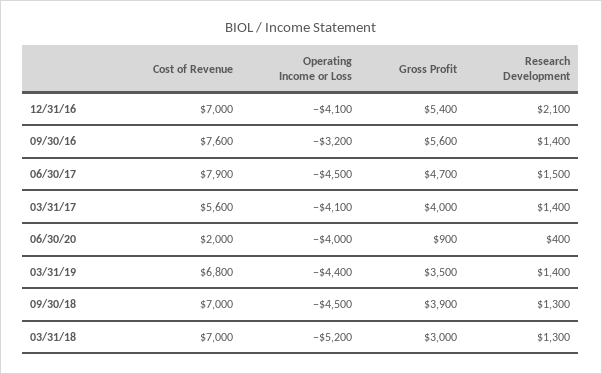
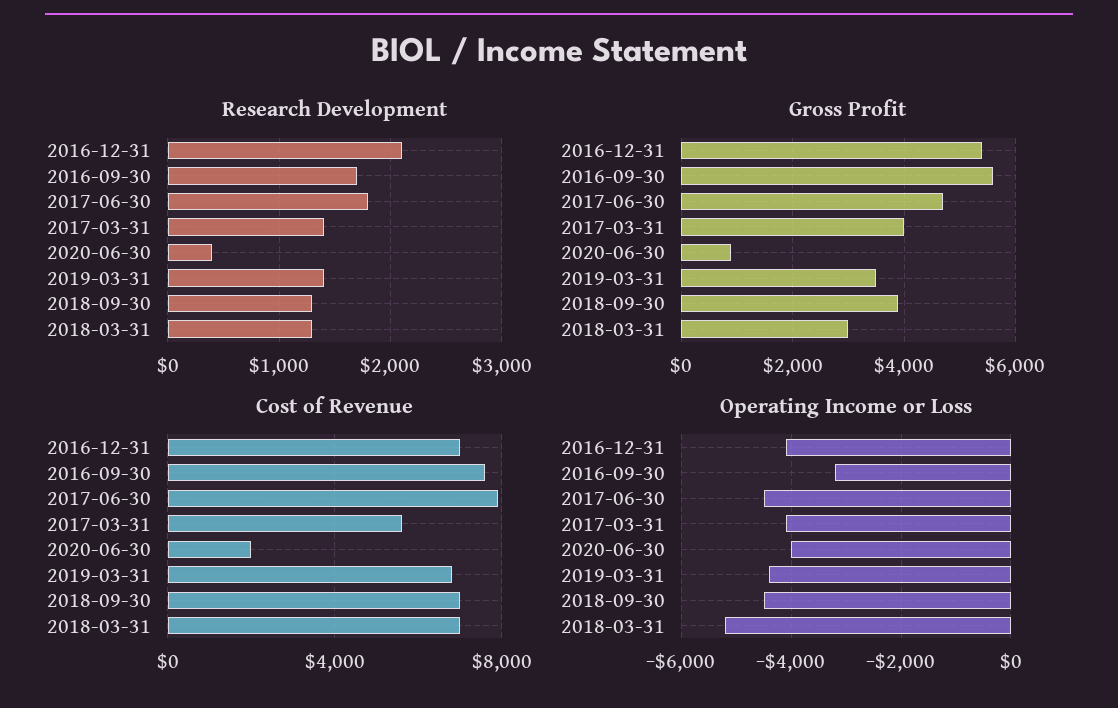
Research Development, 09/30/16: 1400 -> 1700
Research Development, 06/30/17: 1500 -> 1800

